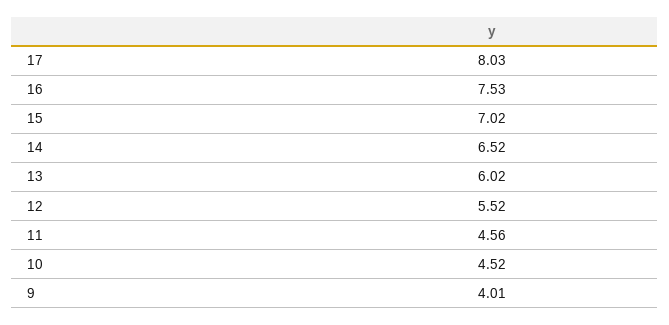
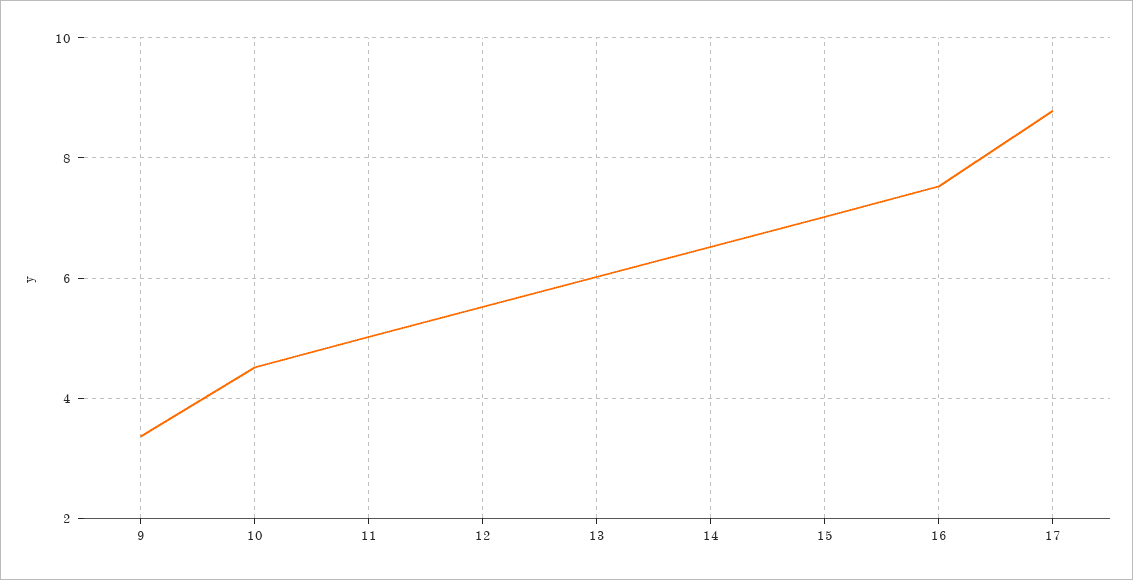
17: 8.03 -> 8.8
11: 4.56 -> 5
9: 4.01 -> 3.4

